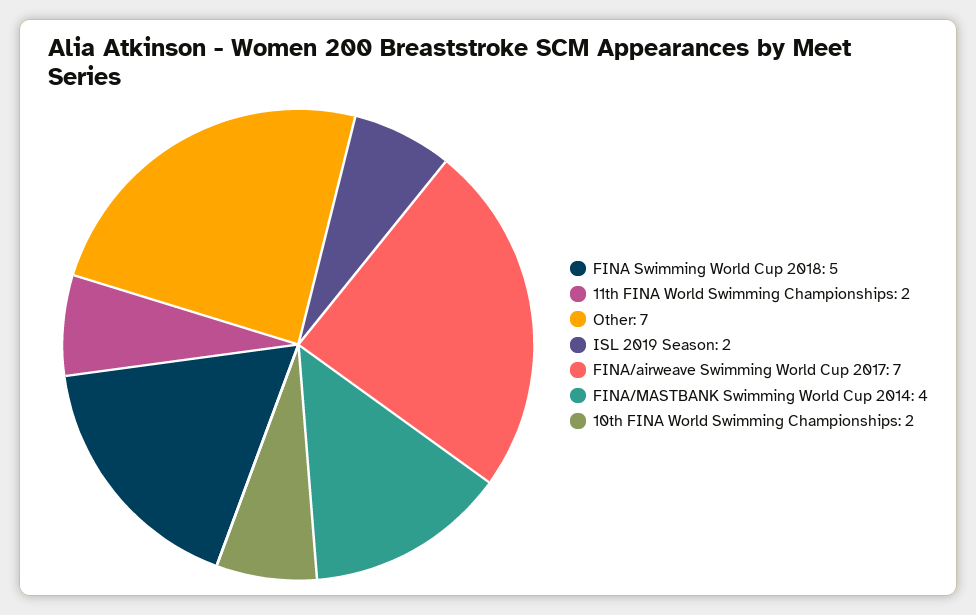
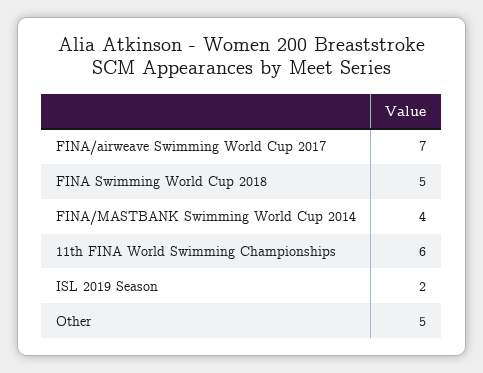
11th FINA World Swimming Championships: 2 -> 6
Other: 7 -> 5
10th FINA World Swimming Championships: 2 -> none

